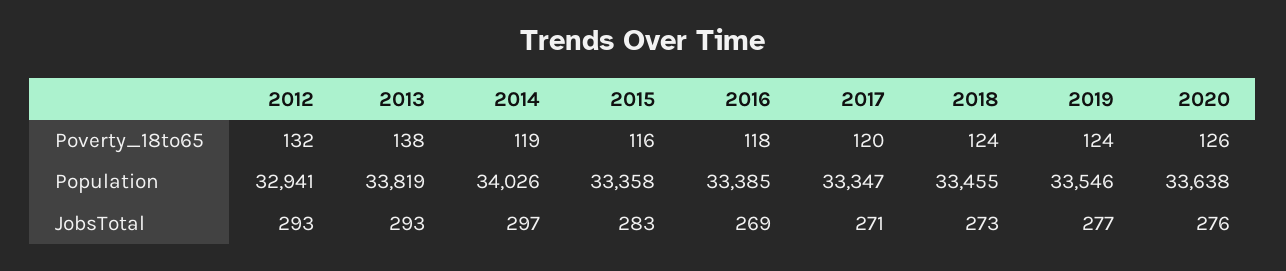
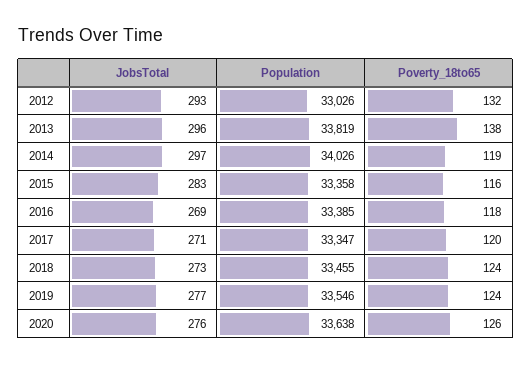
2012, Population: 32941 -> 33026
2013, JobsTotal: 293 -> 296

